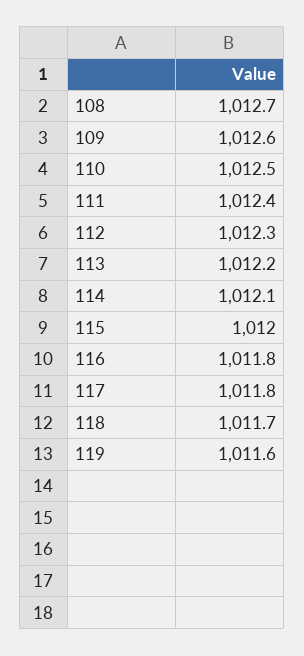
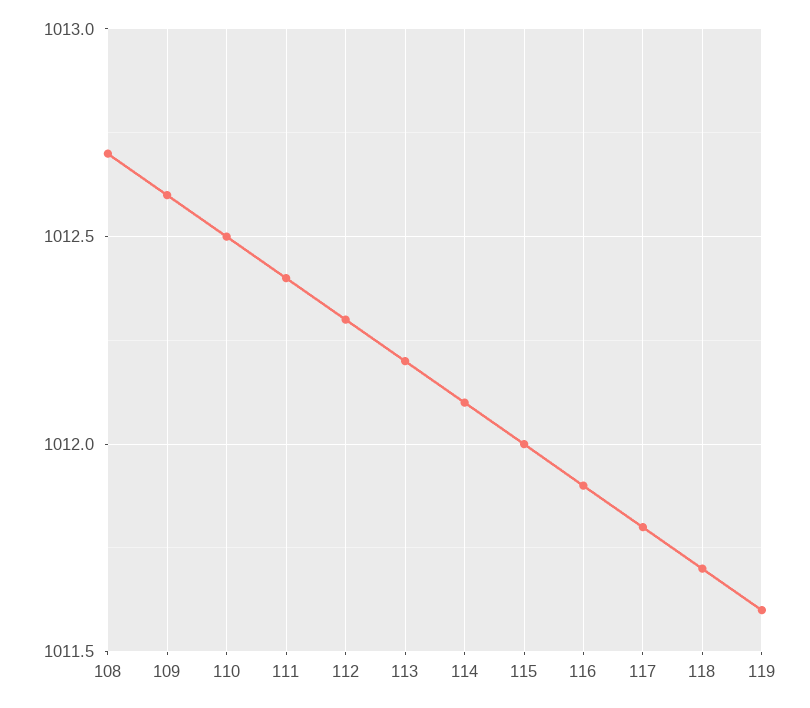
116: 1011.8 -> 1011.9

